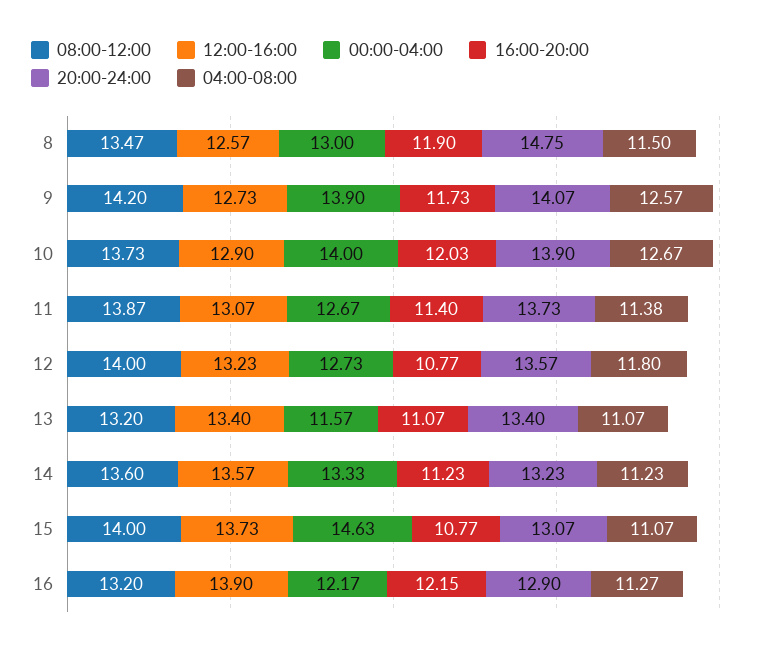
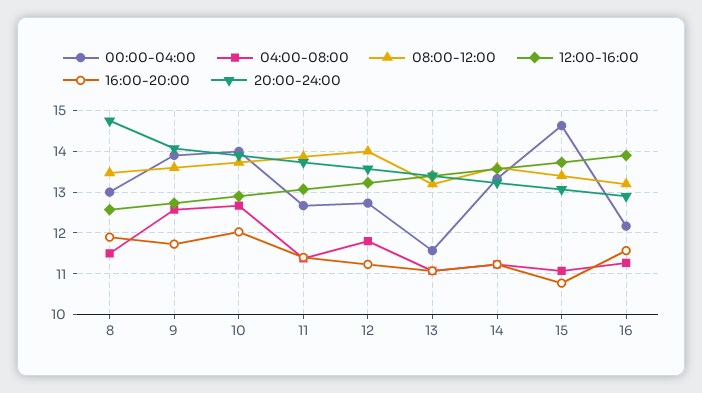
08:00-12:00, 9: 14.2 -> 13.6
16:00-20:00, 12: 10.77 -> 11.2
08:00-12:00, 15: 14 -> 13.4
16:00-20:00, 16: 12.15 -> 11.6

